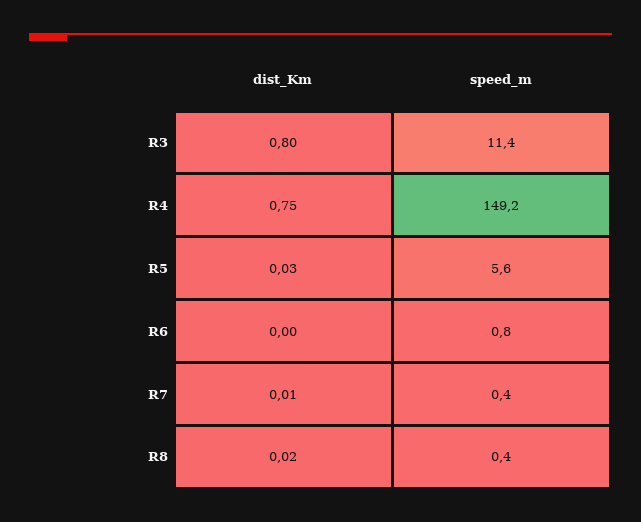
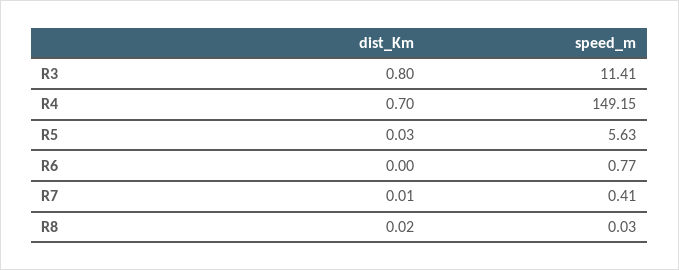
dist_Km, R4: 0.75 -> 0.7
speed_m, R8: 0.4 -> 0.03

